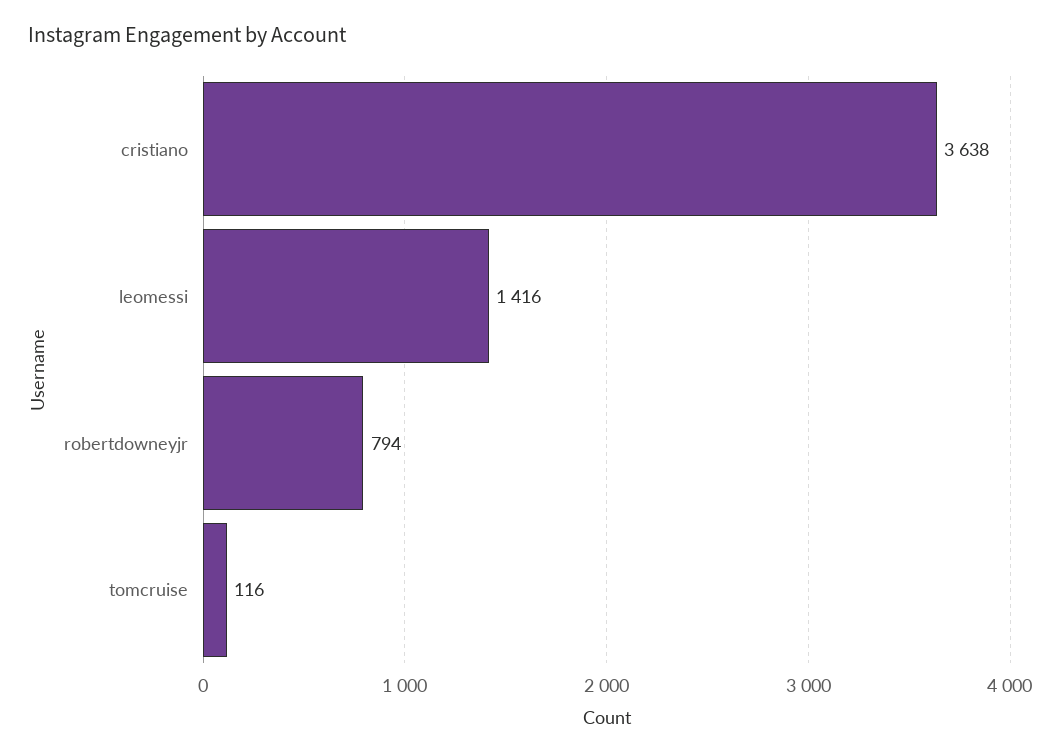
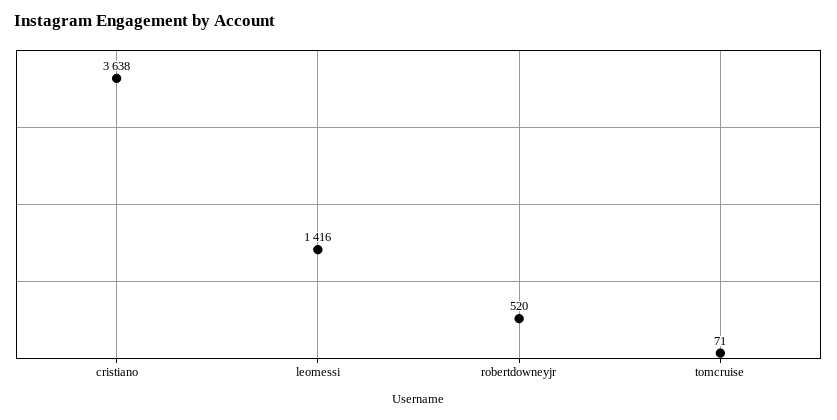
robertdowneyjr: 794 -> 520
tomcruise: 116 -> 71

